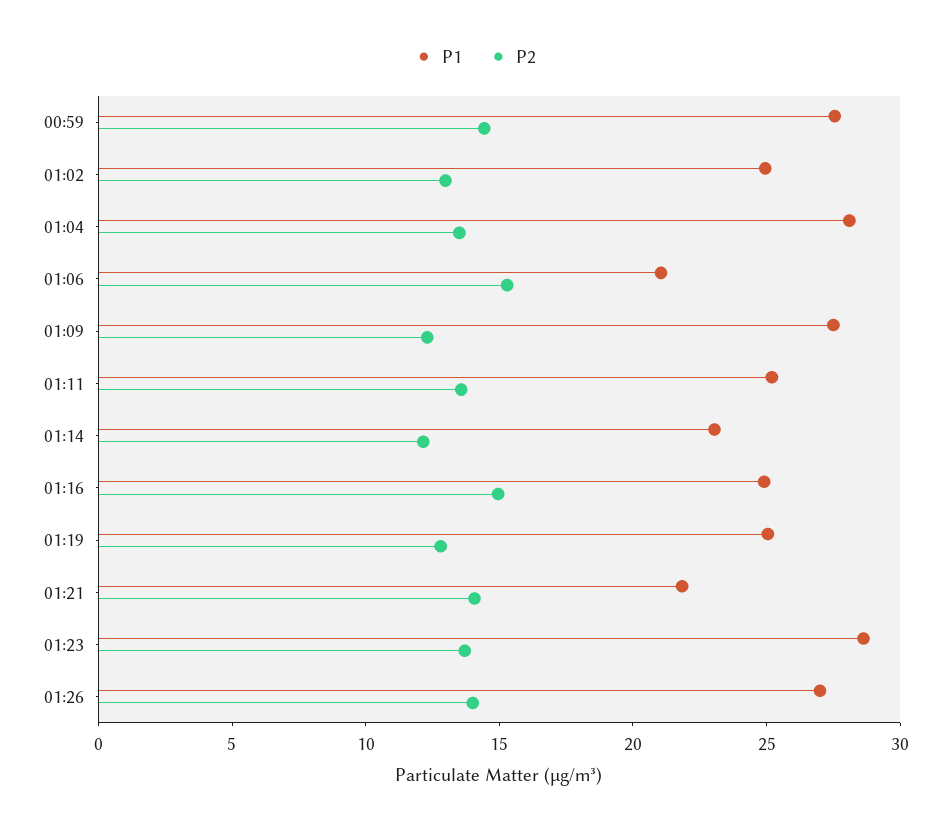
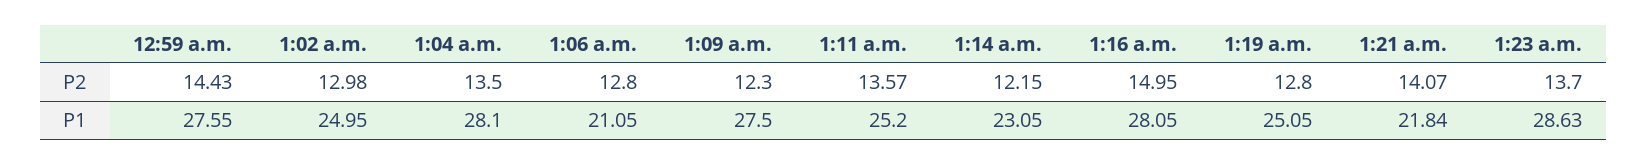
P2, 01:06: 15 -> 12.8
P1, 01:16: 25 -> 28.05
P1, 01:26: 27 -> none
P2, 01:26: 14 -> none

